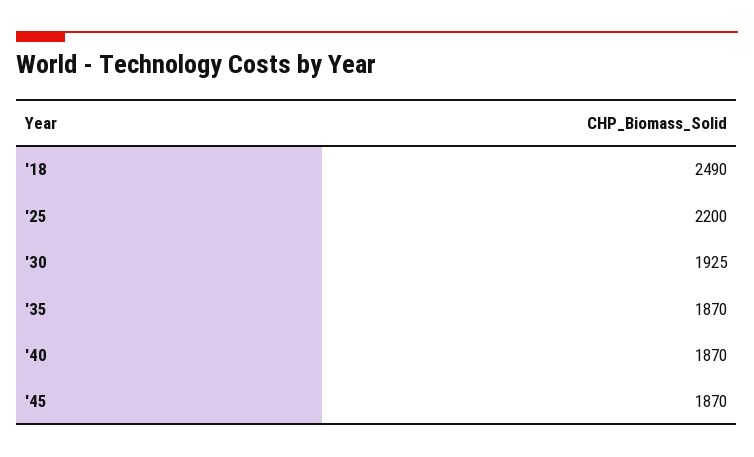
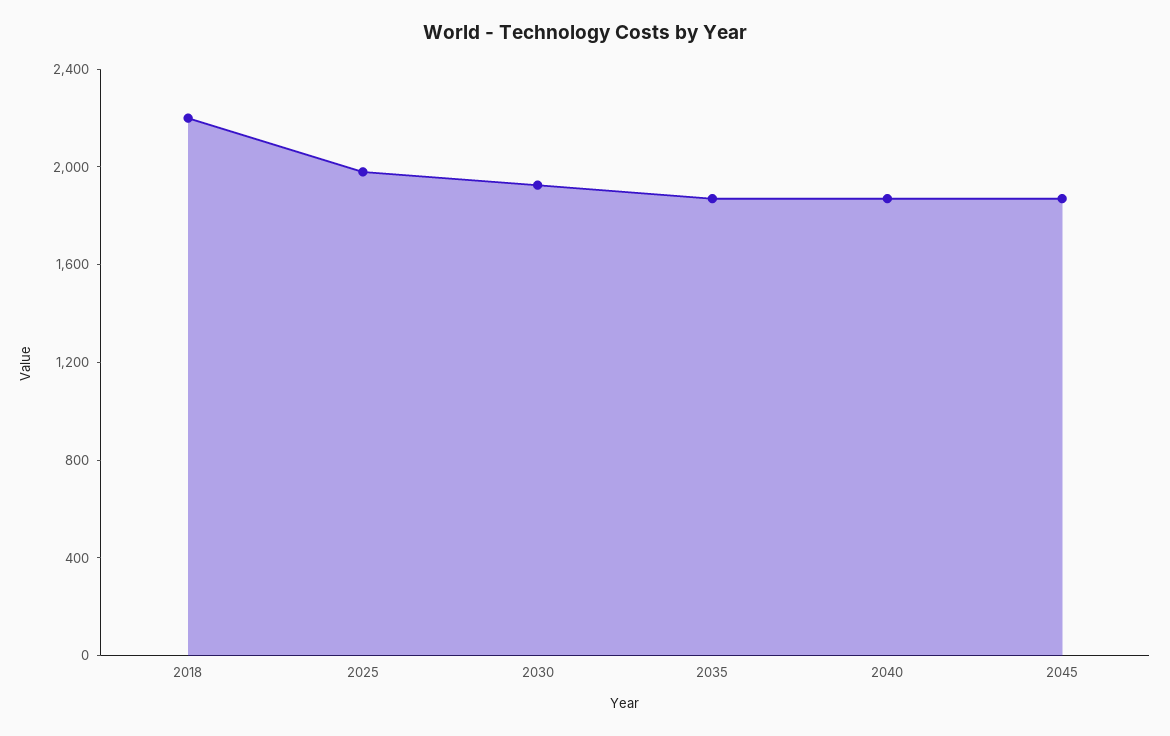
'18: 2490 -> 2200
'25: 2200 -> 2000

